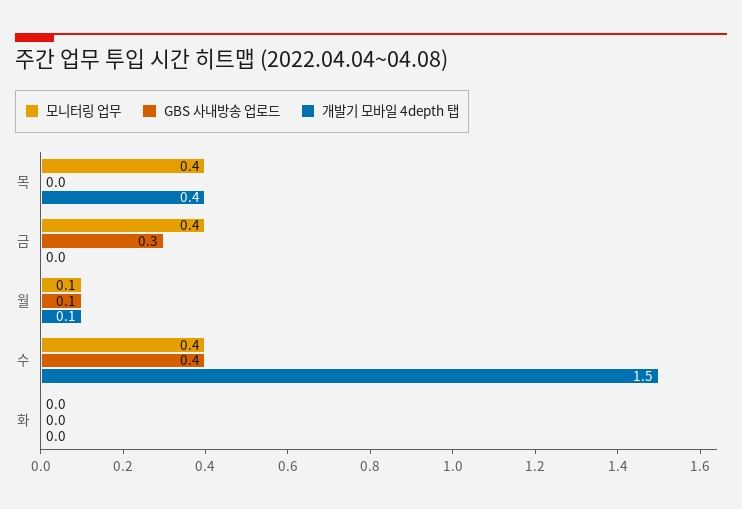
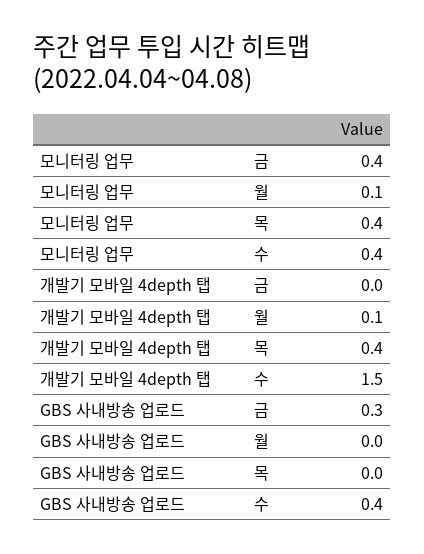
GBS 사내방송 업로드, 월: 0.1 -> 0
모니터링 업무, 화: 0 -> none
GBS 사내방송 업로드, 화: 0 -> none
개발기 모바일 4depth 탭, 화: 0 -> none

